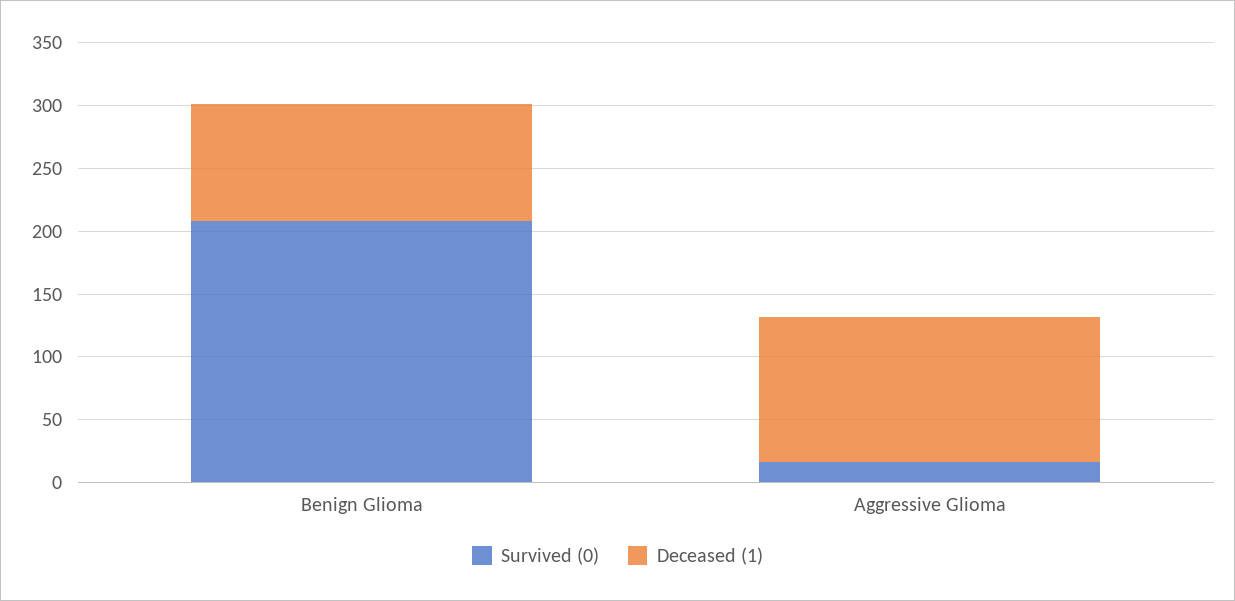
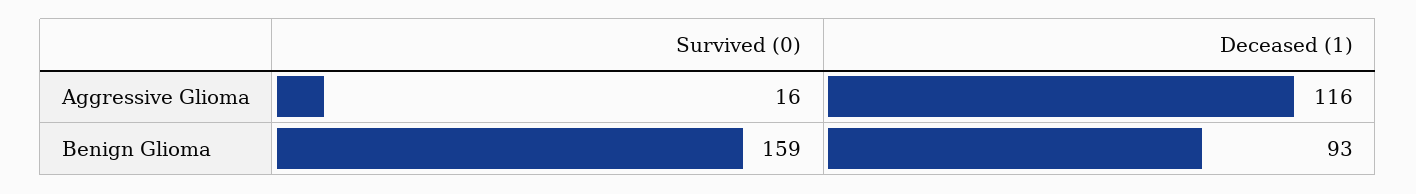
Survived (0), Benign Glioma: 210 -> 159

